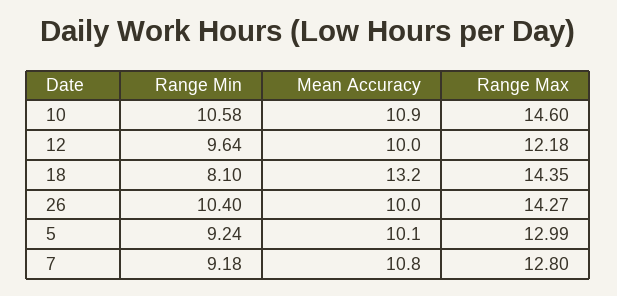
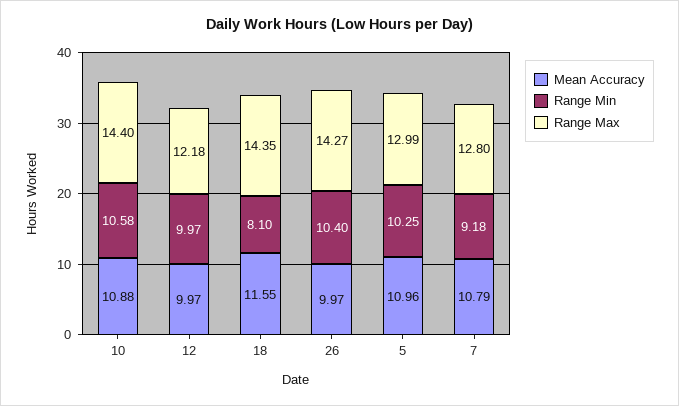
Range Max, 10: 14.6 -> 14.4
Range Min, 12: 9.64 -> 9.97
Mean Accuracy, 18: 13.2 -> 11.55
Range Min, 5: 9.24 -> 10.25
Mean Accuracy, 5: 10.1 -> 10.96

